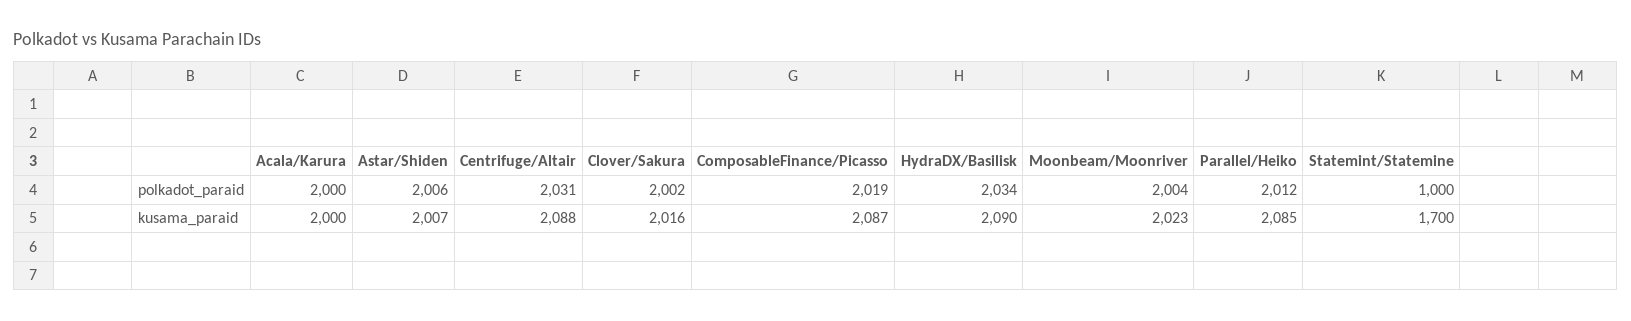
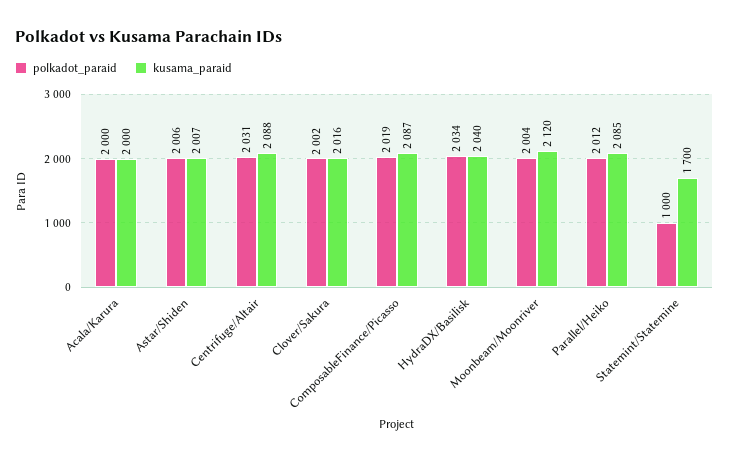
kusama_paraid, HydraDX/Basilisk: 2090 -> 2040
kusama_paraid, Moonbeam/Moonriver: 2023 -> 2120

